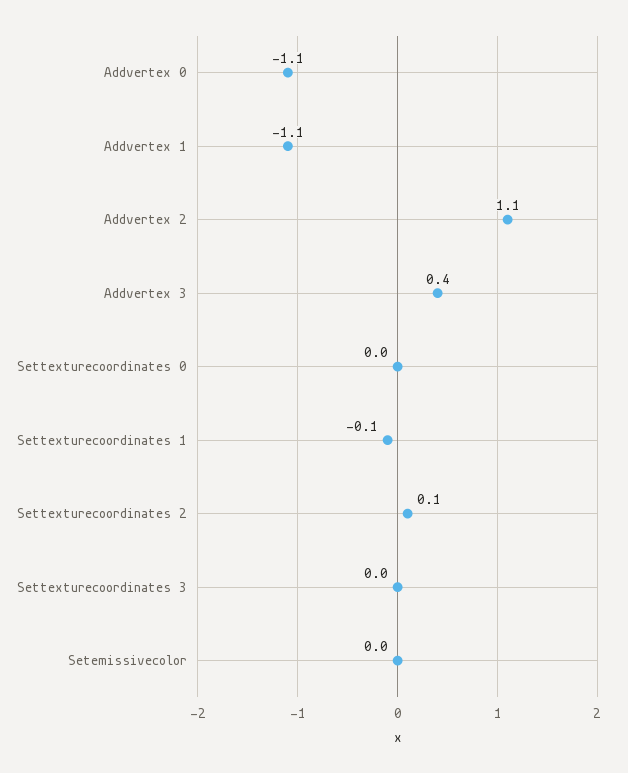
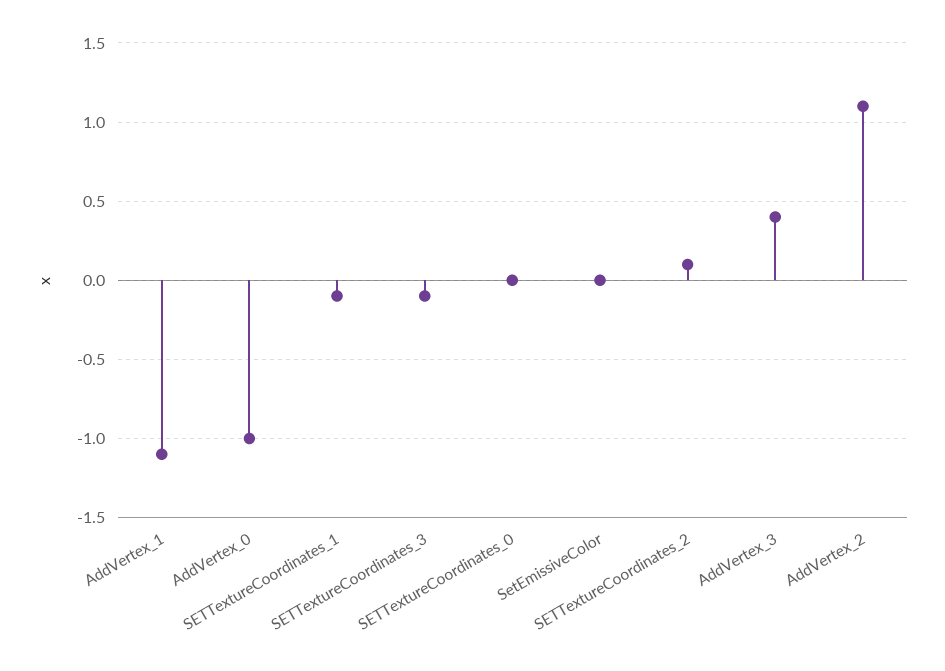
Addvertex 0: -1.1 -> -1
Settexturecoordinates 3: 0 -> -0.1

